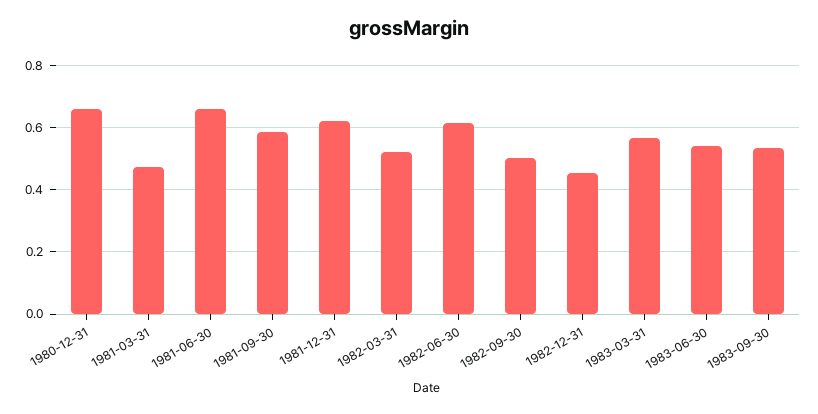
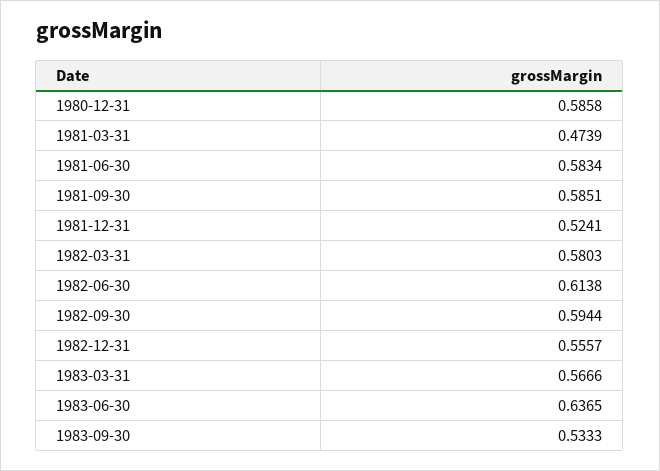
1980-12-31: 0.66 -> 0.5858
1981-06-30: 0.66 -> 0.5834
1981-12-31: 0.62 -> 0.5241
1982-03-31: 0.52 -> 0.5803
1982-09-30: 0.5 -> 0.5944
1982-12-31: 0.46 -> 0.5557
1983-06-30: 0.54 -> 0.6365

